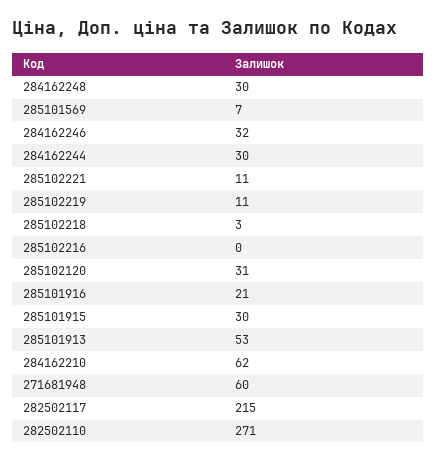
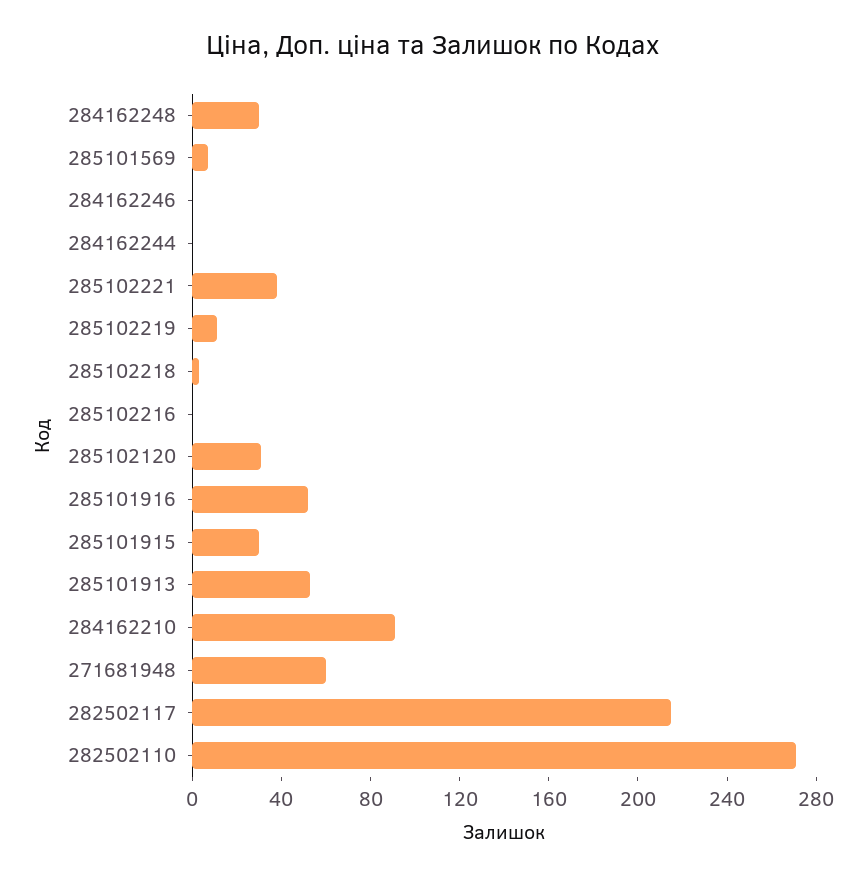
284162246: 32 -> 0
284162244: 30 -> 0
285102221: 11 -> 40
285101916: 21 -> 50
284162210: 62 -> 90

